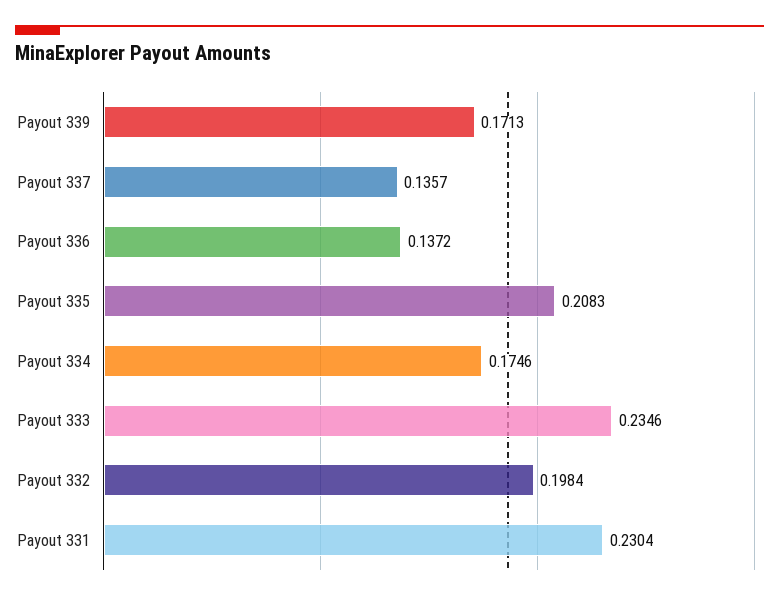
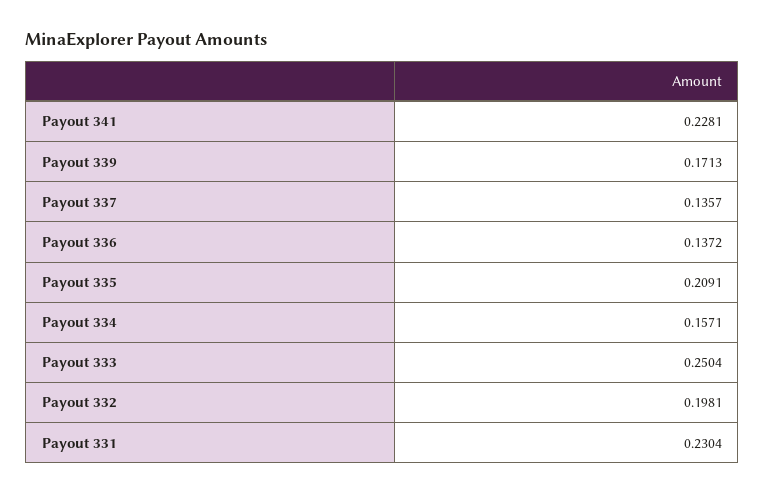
Payout 335: 0.2083 -> 0.2091
Payout 334: 0.1746 -> 0.1571
Payout 333: 0.2346 -> 0.2504
Payout 332: 0.1984 -> 0.1981
Payout 341: none -> 0.2281

